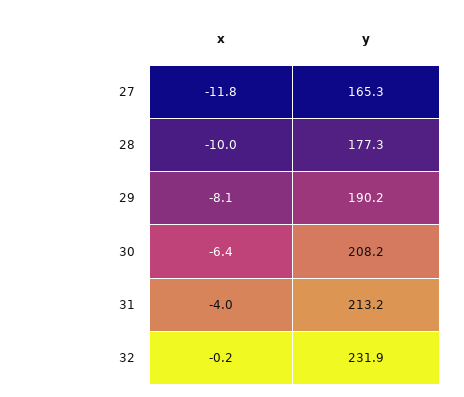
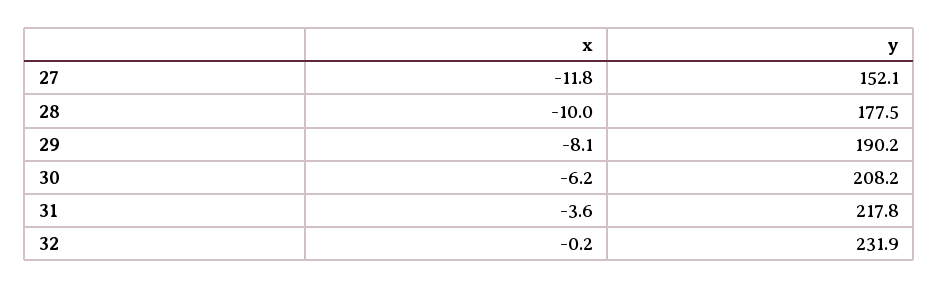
y, 27: 165.3 -> 152.1
y, 28: 177.3 -> 177.5
x, 30: -6.4 -> -6.2
x, 31: -4 -> -3.6
y, 31: 213.2 -> 217.8

